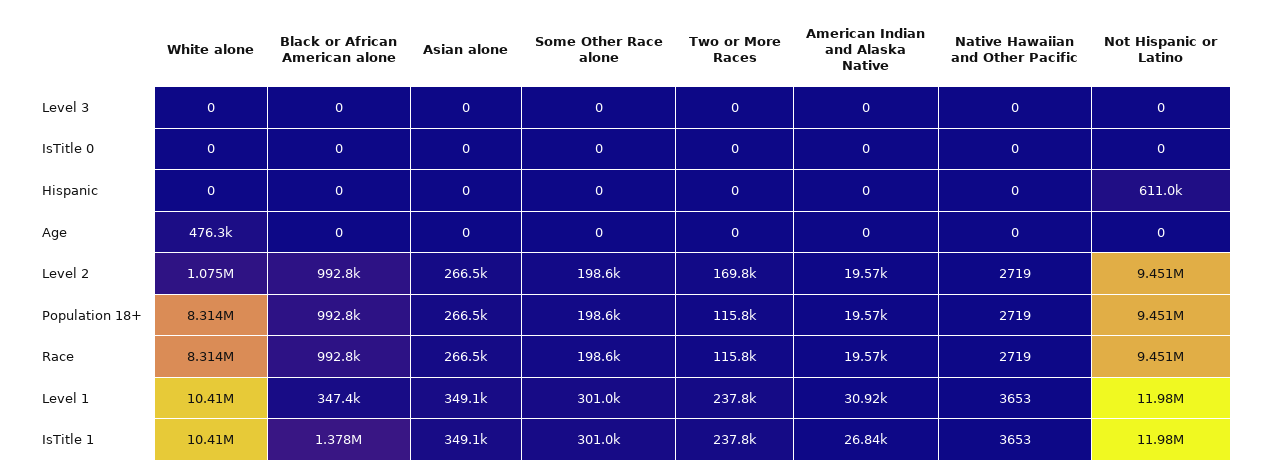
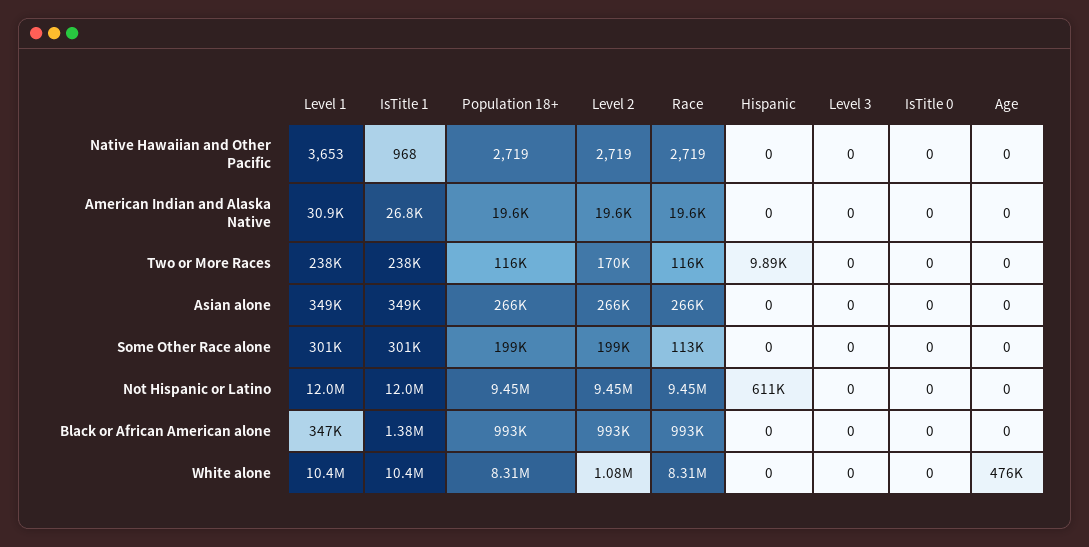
Two or More Races, Hispanic: 0 -> 9890
Some Other Race alone, Race: 198600 -> 113000
Native Hawaiian and Other Pacific, IsTitle 1: 3653 -> 968

